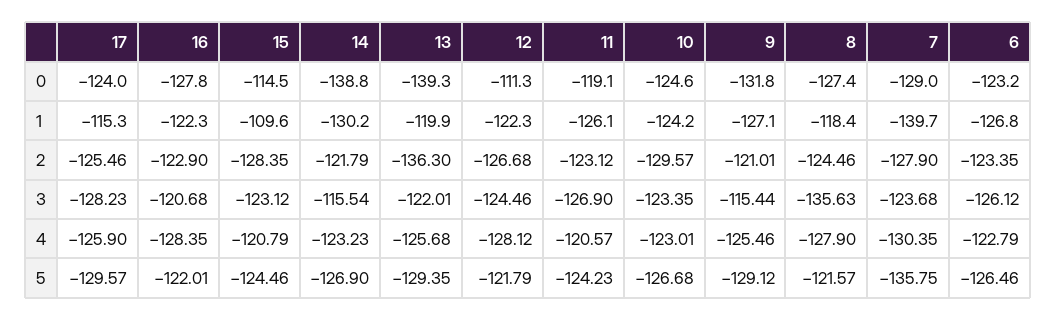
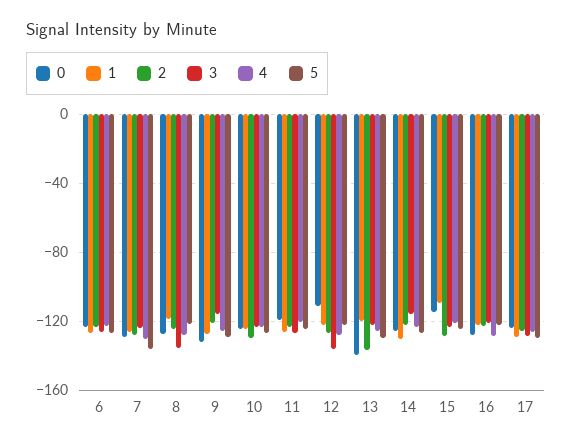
0, 14: -138.8 -> -125
1, 17: -115.3 -> -130
1, 7: -139.7 -> -125
3, 12: -124.46 -> -135

